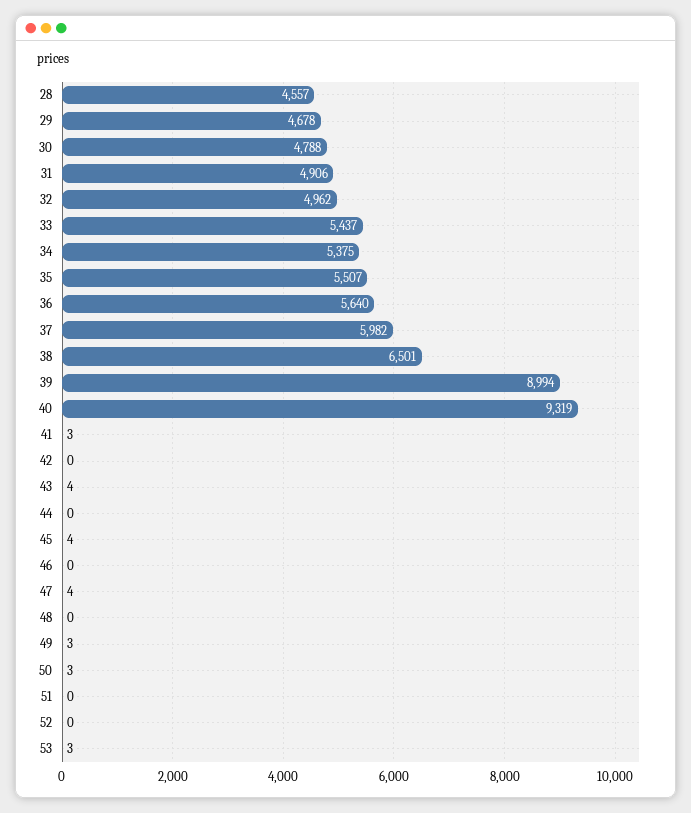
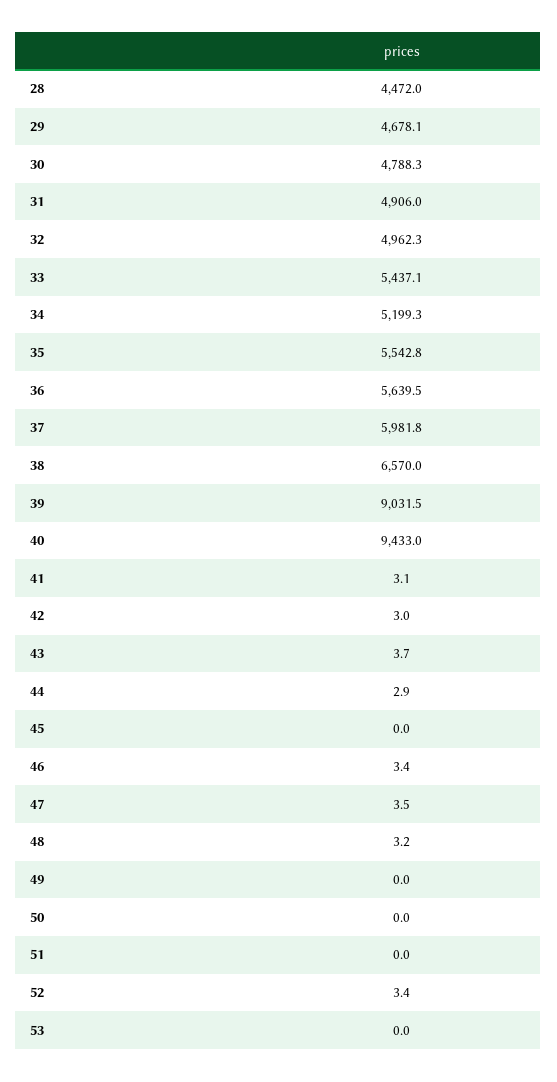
28: 4557 -> 4472
34: 5375 -> 5199.3
35: 5507 -> 5542.8
38: 6501 -> 6570
39: 8994 -> 9031.5
40: 9319 -> 9433
42: 0 -> 3
44: 0 -> 2.9
45: 4 -> 0
46: 0 -> 3.4
48: 0 -> 3.2
49: 3 -> 0
50: 3 -> 0
52: 0 -> 3.4
53: 3 -> 0

